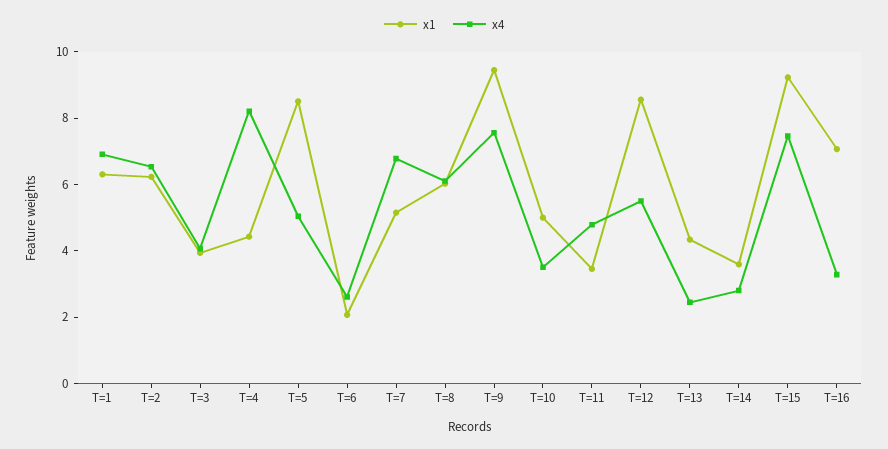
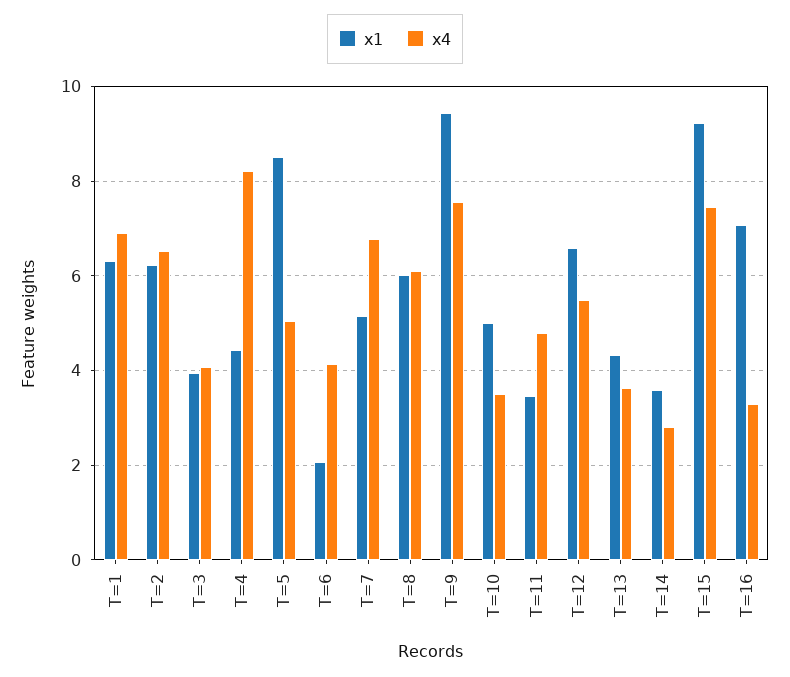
x4, T=6: 2.5 -> 4.2
x1, T=12: 8.5 -> 6.6
x4, T=13: 2.5 -> 3.6

